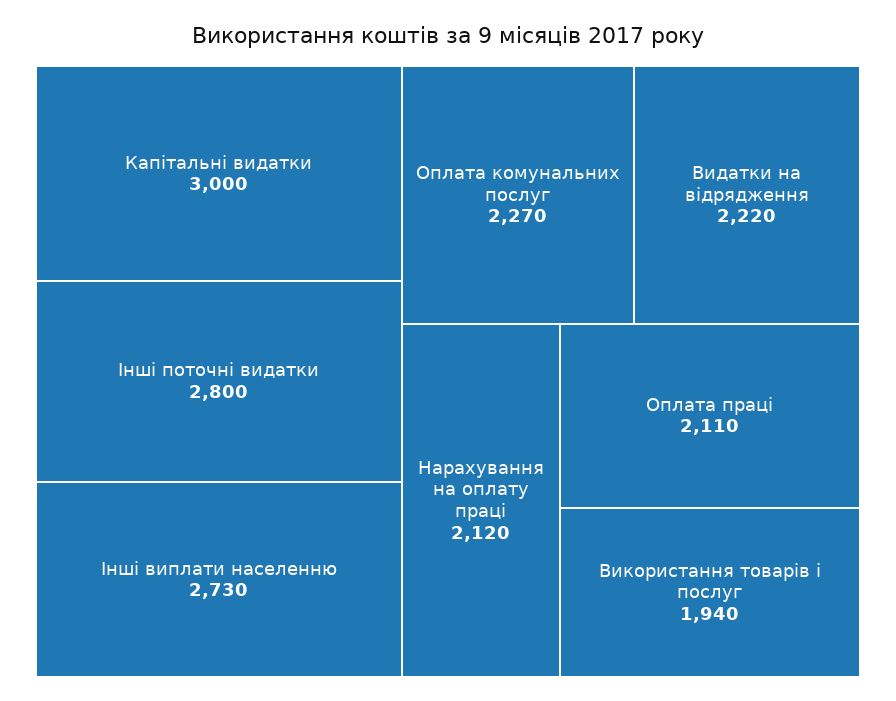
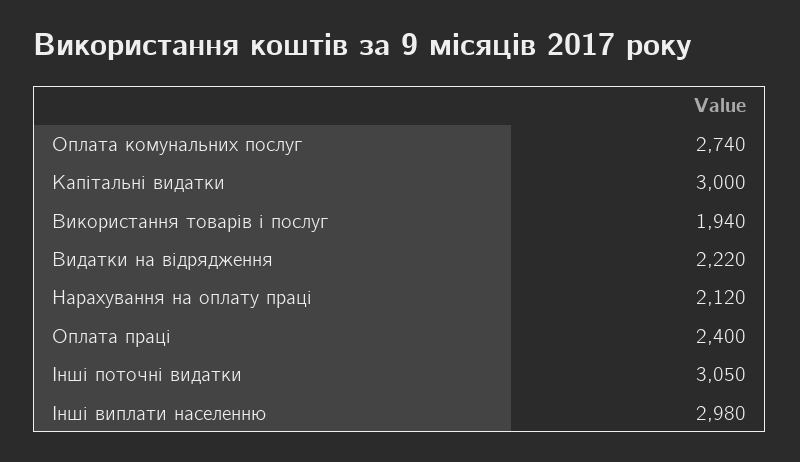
Інші поточні видатки: 2800 -> 3050
Інші виплати населенню: 2730 -> 2980
Оплата комунальних послуг: 2270 -> 2740
Оплата праці: 2110 -> 2400

